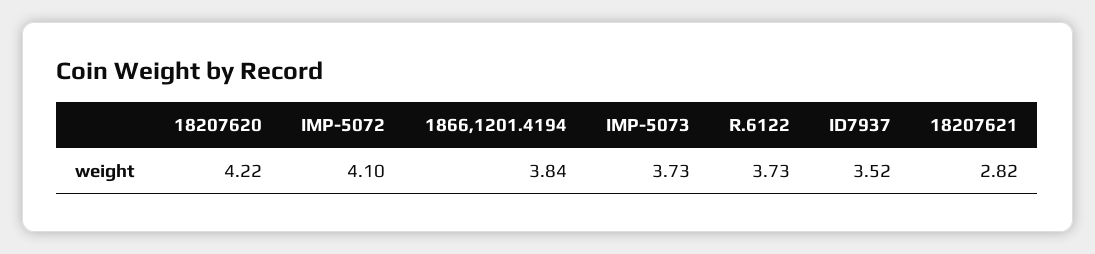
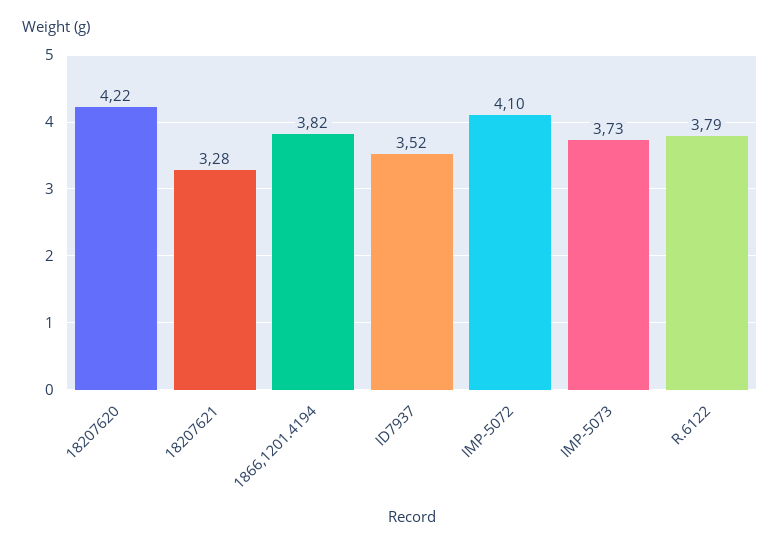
1866,1201.4194: 3.84 -> 3.82
R.6122: 3.73 -> 3.79
18207621: 2.82 -> 3.28

